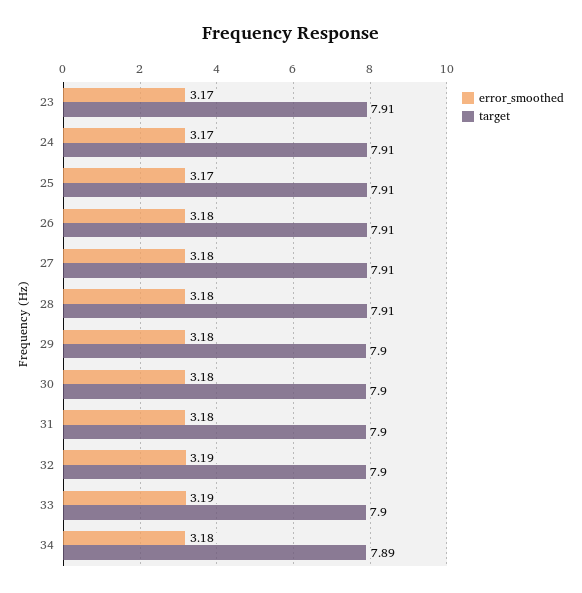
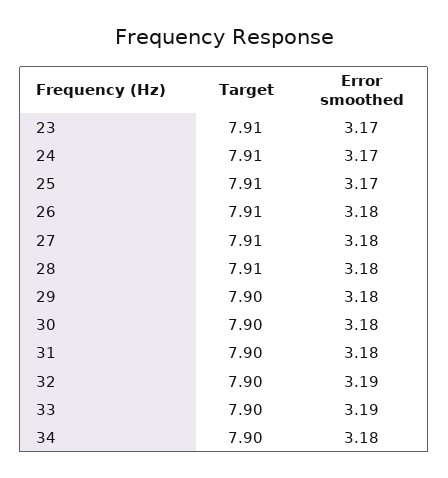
target, 34: 7.89 -> 7.9

